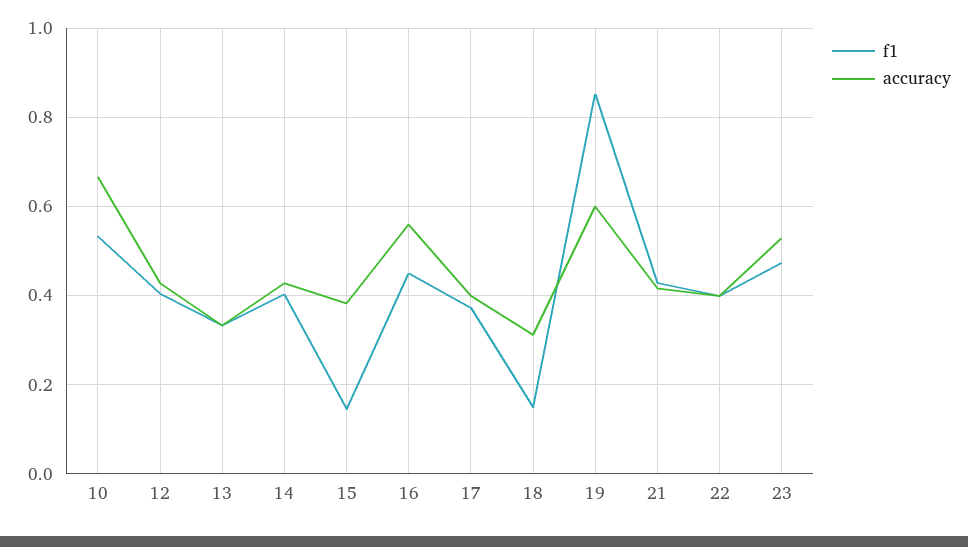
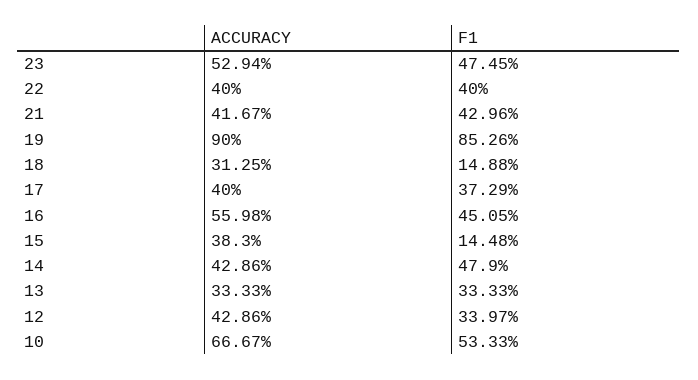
f1, 12: 0.4 -> 0.3397
f1, 14: 0.4 -> 0.479
accuracy, 19: 0.6 -> 0.9

